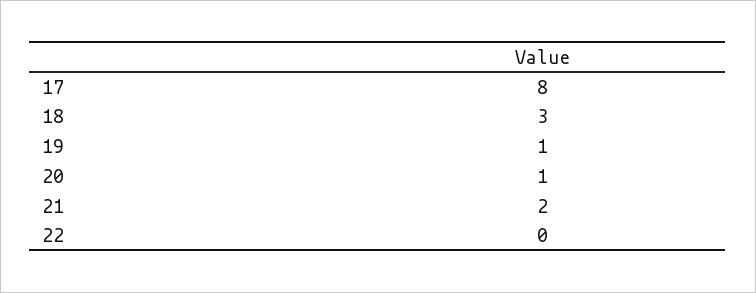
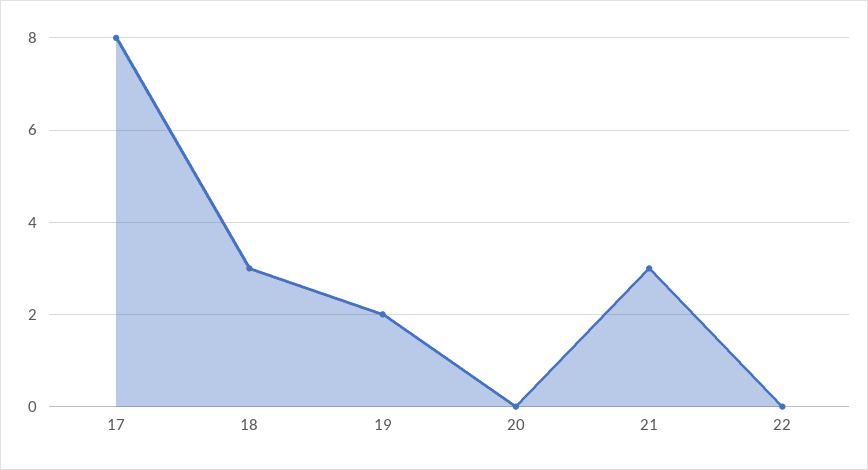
19: 1 -> 2
20: 1 -> 0
21: 2 -> 3

